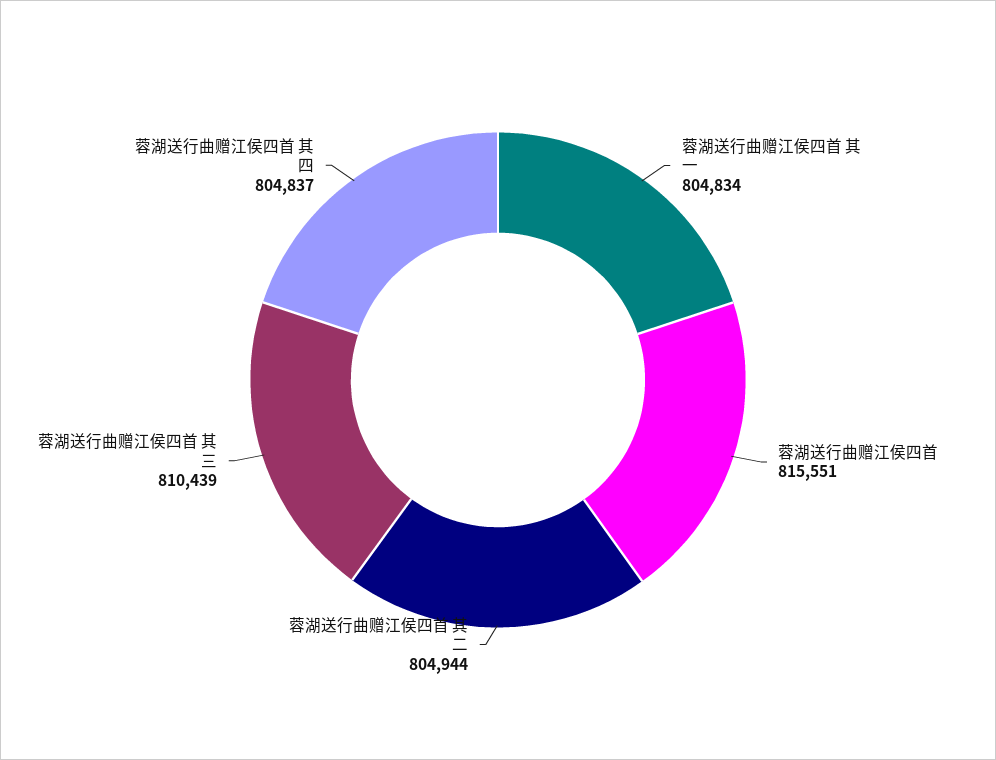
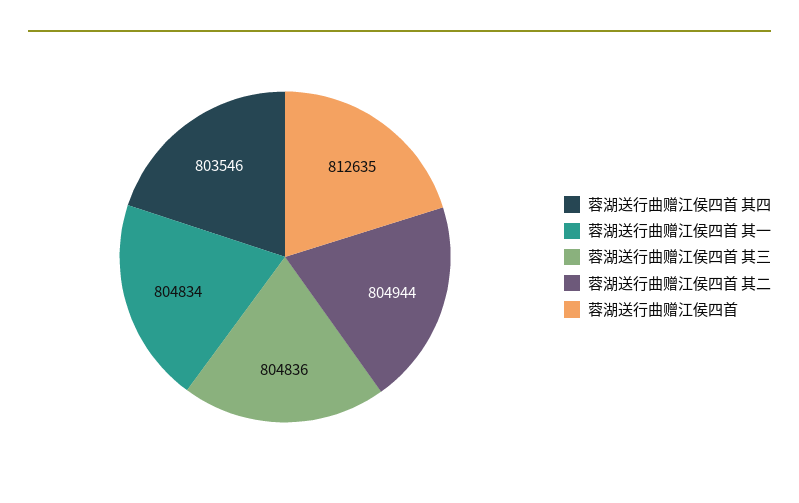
蓉湖送行曲赠江侯四首: 815551 -> 812635
蓉湖送行曲赠江侯四首 其三: 810439 -> 804836
蓉湖送行曲赠江侯四首 其四: 804837 -> 803546

